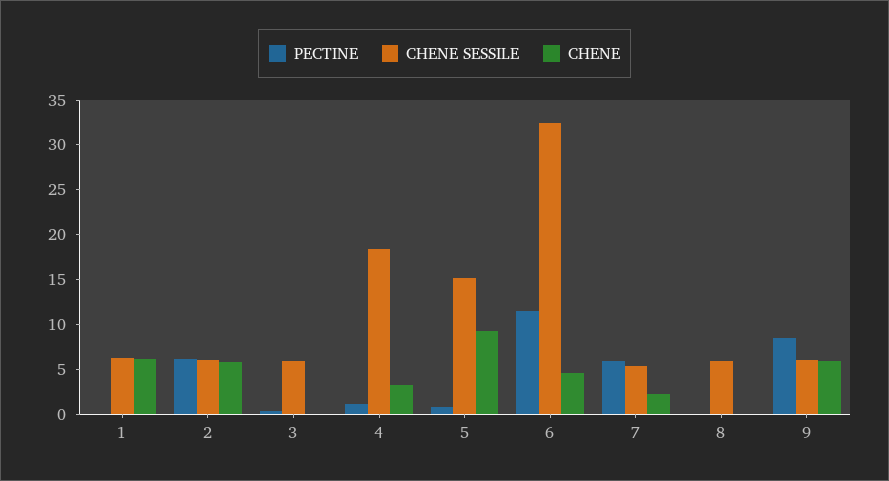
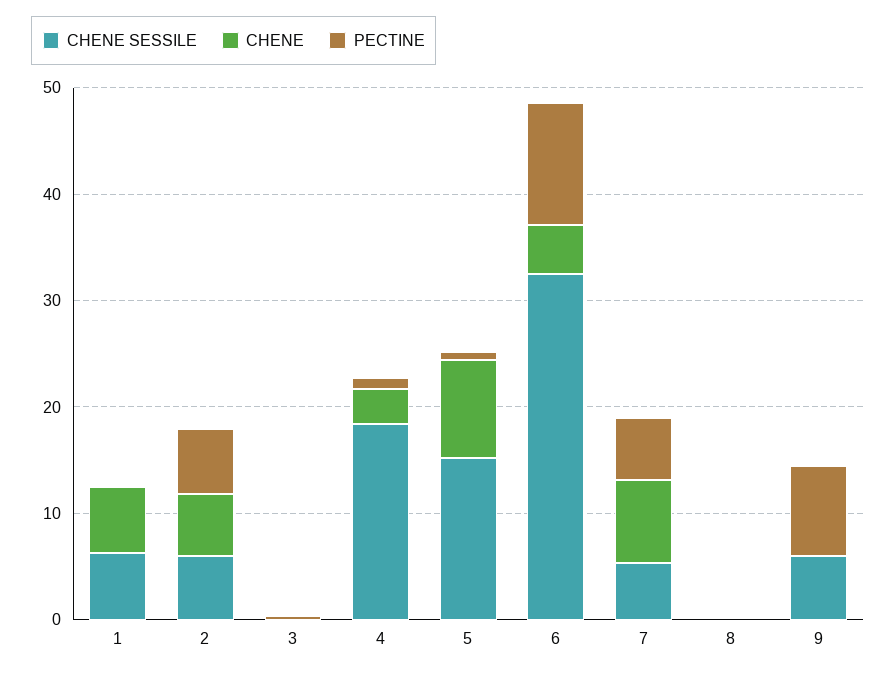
CHENE SESSILE, 3: 6 -> 0
CHENE, 7: 2 -> 8
CHENE SESSILE, 8: 6 -> 0
CHENE, 9: 6 -> 0

